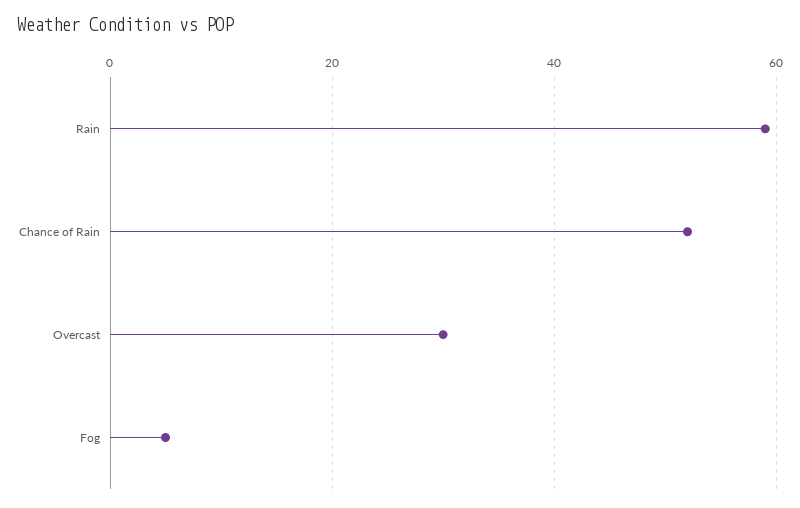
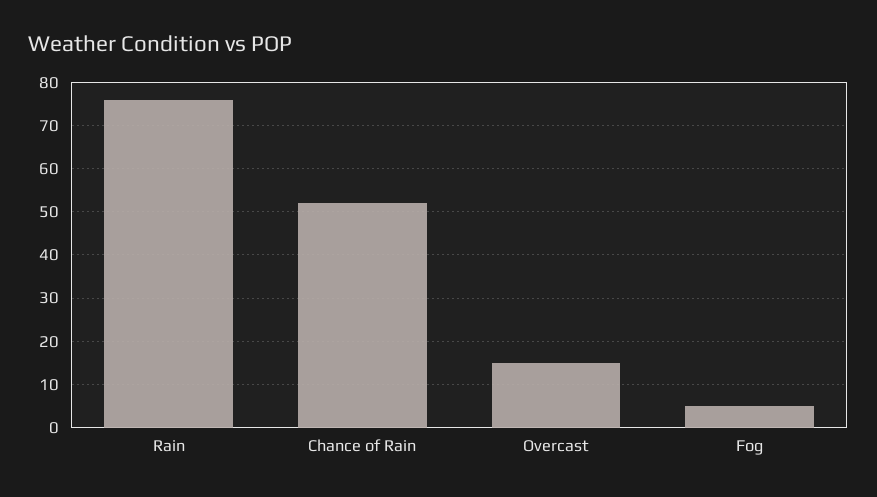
Rain: 60 -> 75
Overcast: 30 -> 15

